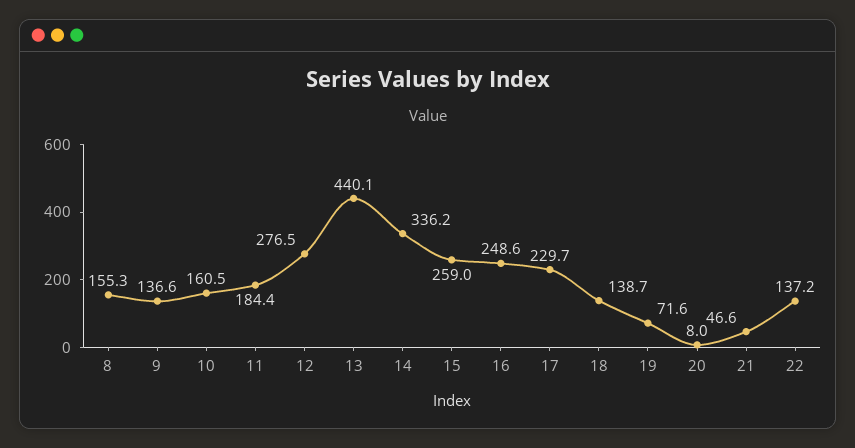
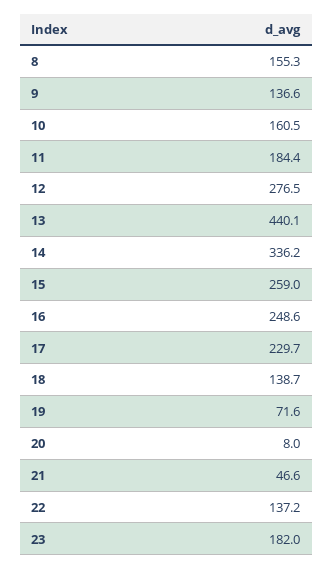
23: none -> 182

